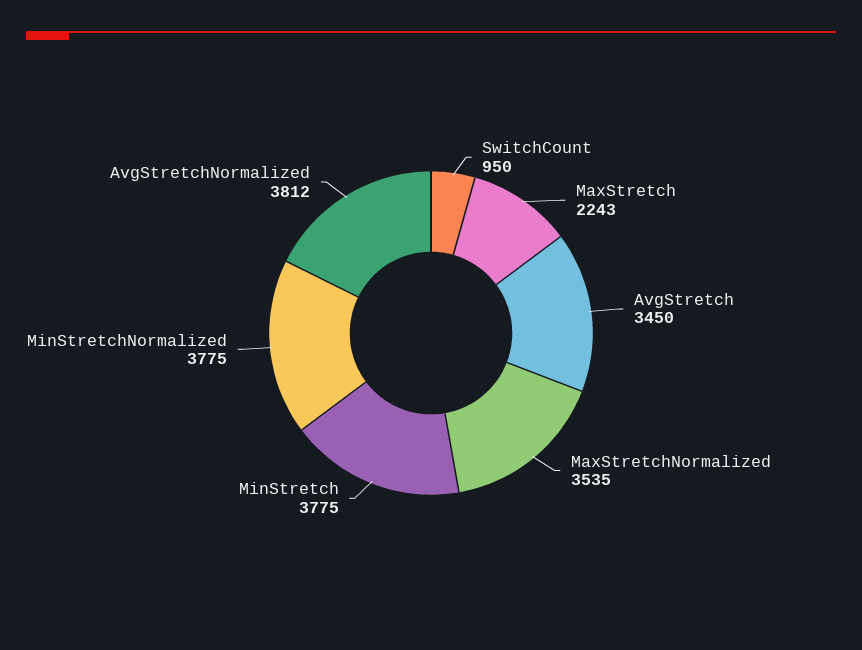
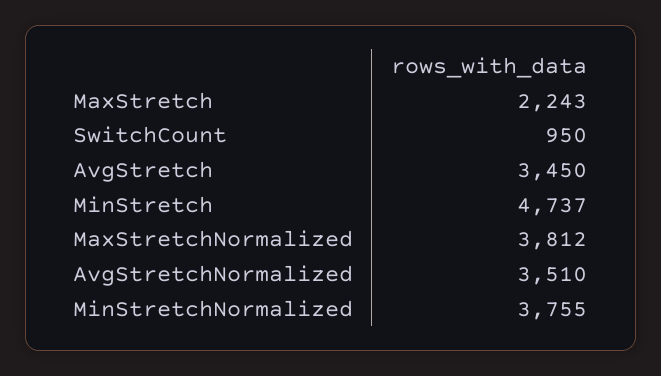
MaxStretchNormalized: 3535 -> 3812
MinStretch: 3775 -> 4737
MinStretchNormalized: 3775 -> 3755
AvgStretchNormalized: 3812 -> 3510

